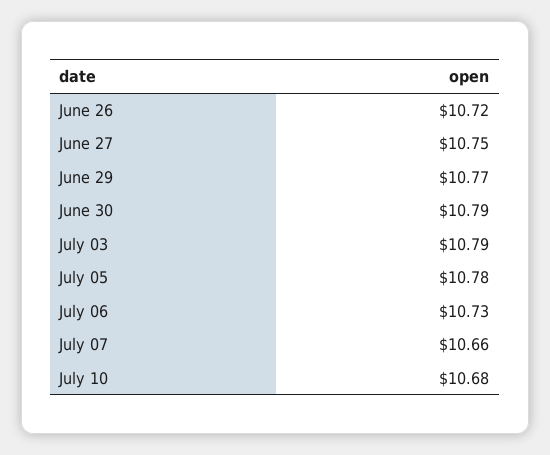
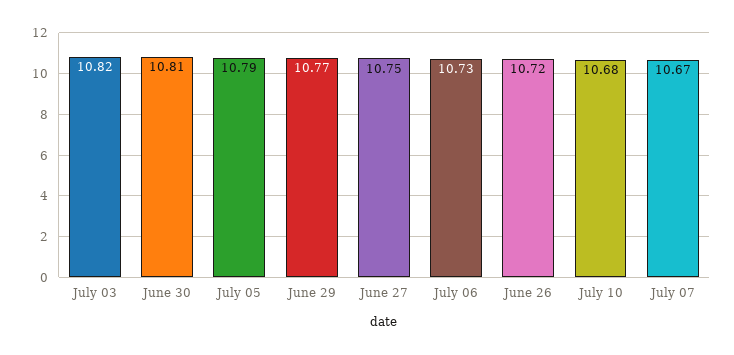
June 30: 10.79 -> 10.81
July 03: 10.79 -> 10.82
July 05: 10.78 -> 10.79
July 07: 10.66 -> 10.67

